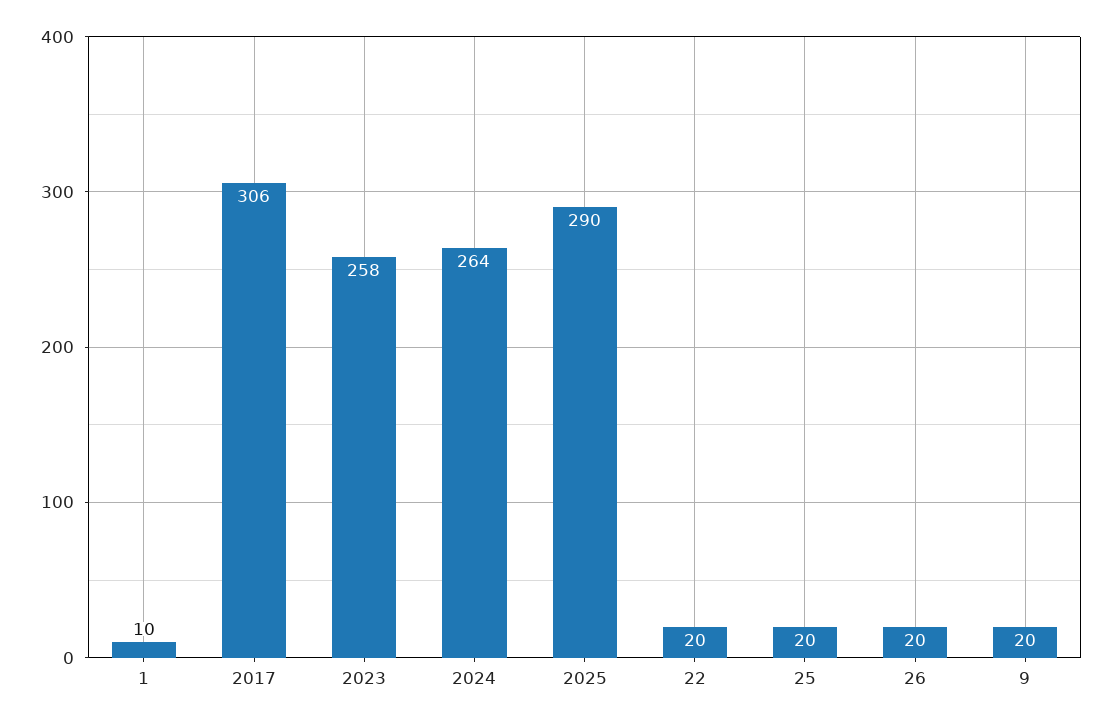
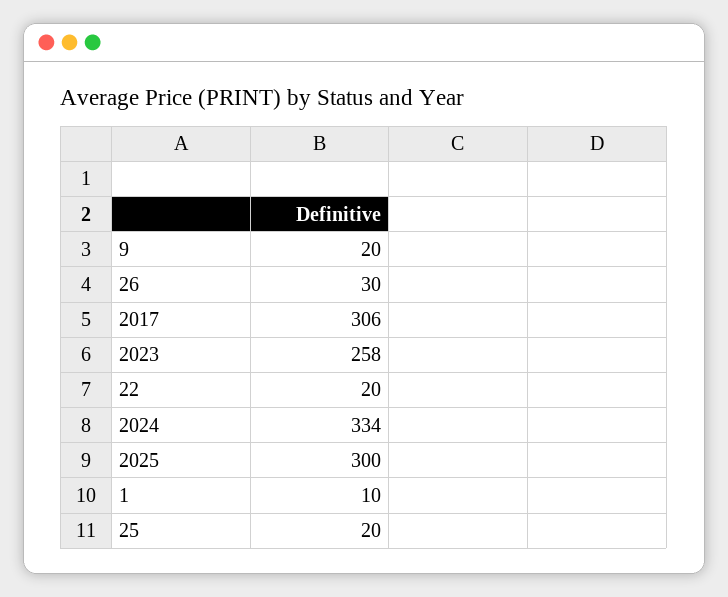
2024: 264 -> 334
2025: 290 -> 300
26: 20 -> 30

